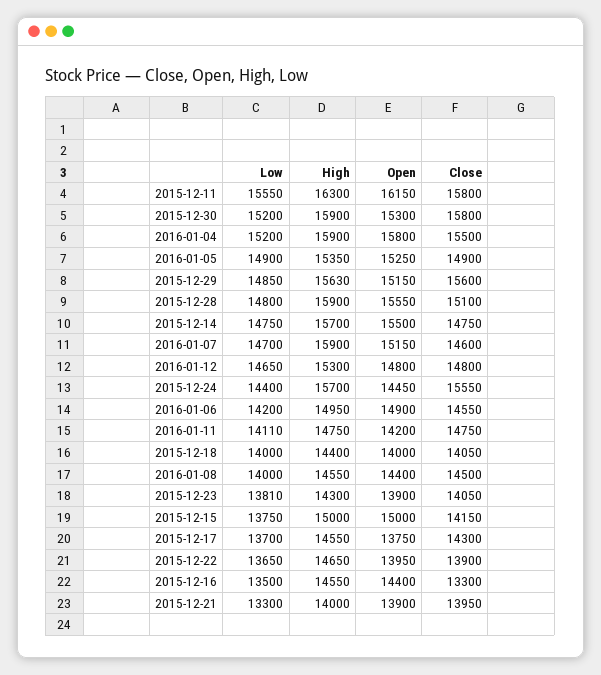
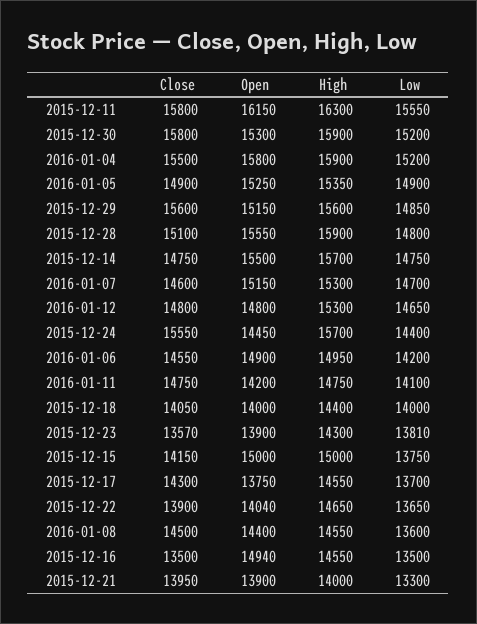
High, 2015-12-29: 15630 -> 15600
High, 2016-01-07: 15900 -> 15300
Low, 2016-01-11: 14110 -> 14100
Low, 2016-01-08: 14000 -> 13600
Close, 2015-12-23: 14050 -> 13570
Open, 2015-12-22: 13950 -> 14040
Open, 2015-12-16: 14400 -> 14940
Close, 2015-12-16: 13300 -> 13500

